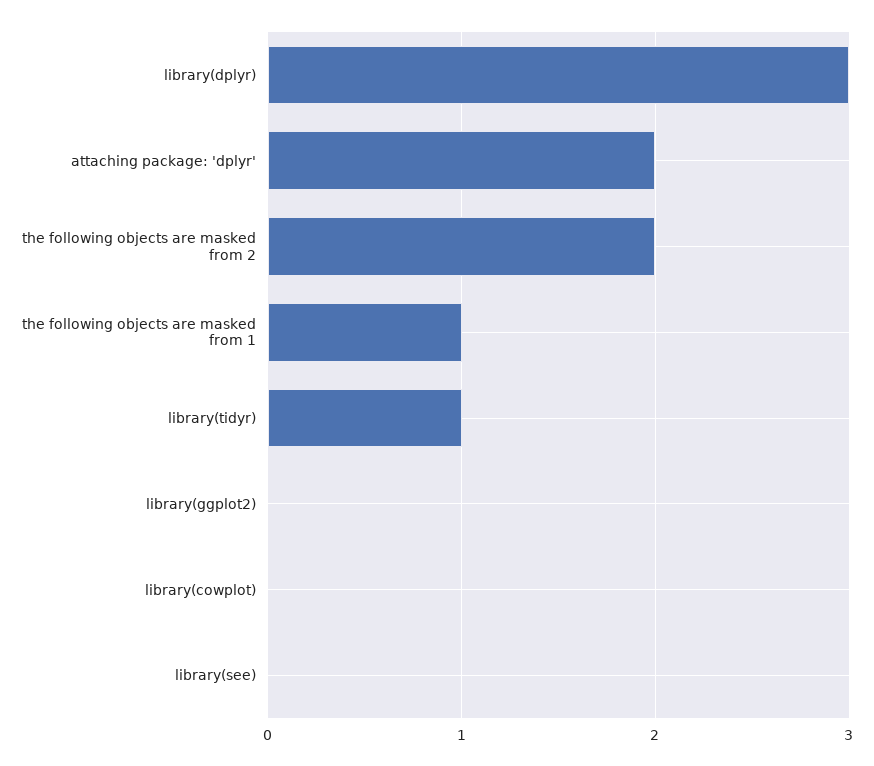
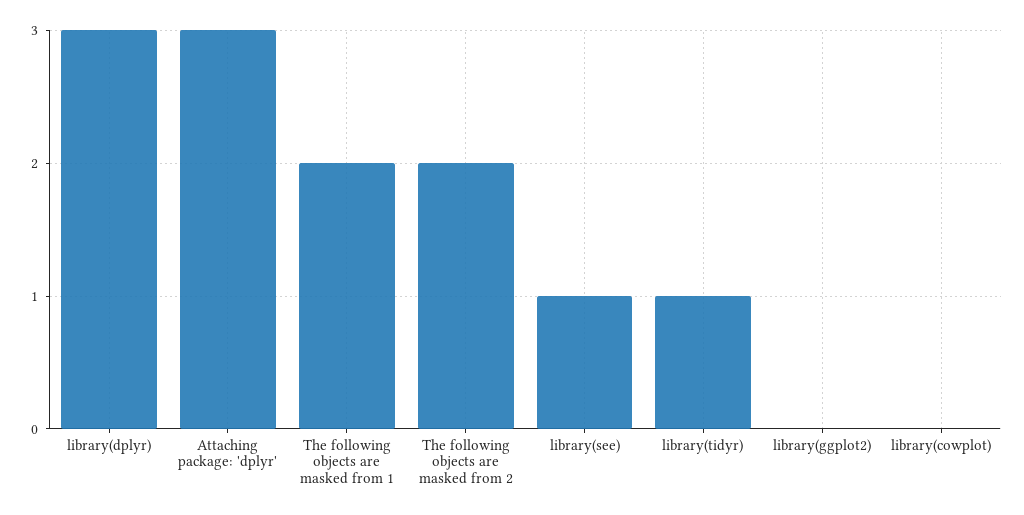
attaching package: 'dplyr': 2 -> 3
the following objects are masked from 1: 1 -> 2
library(see): 0 -> 1

